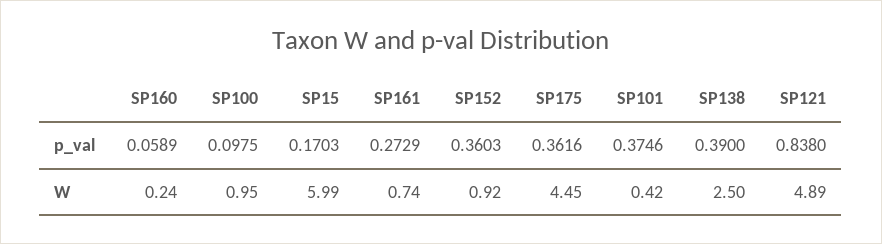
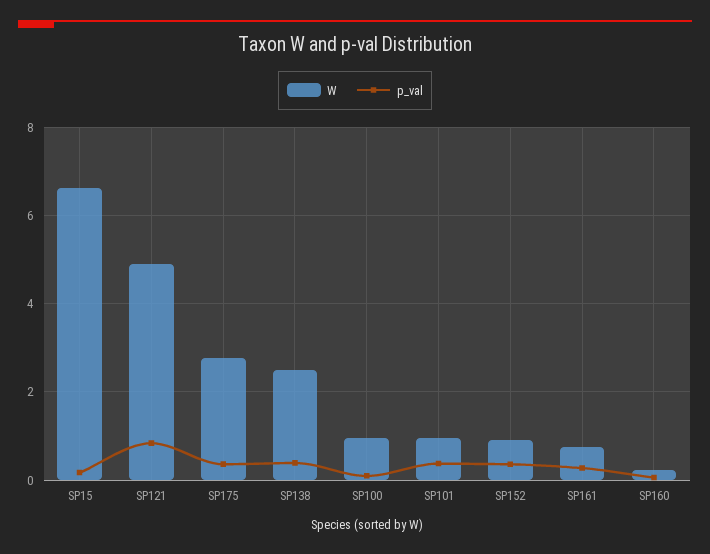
W, SP15: 5.99 -> 6.6
W, SP175: 4.45 -> 2.8
W, SP101: 0.42 -> 1

